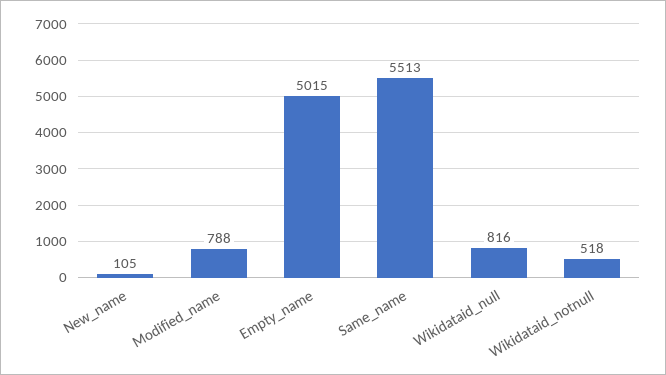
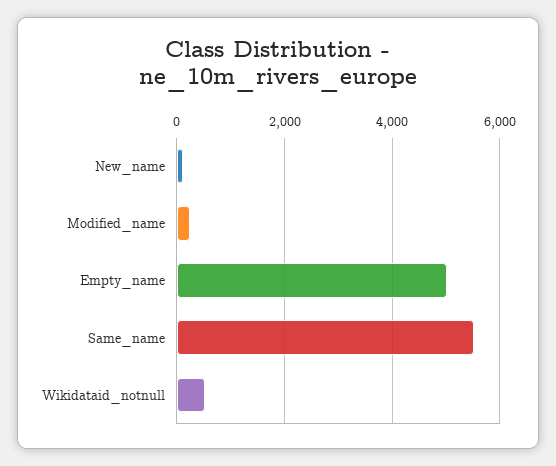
Modified_name: 788 -> 200
Wikidataid_null: 816 -> none

